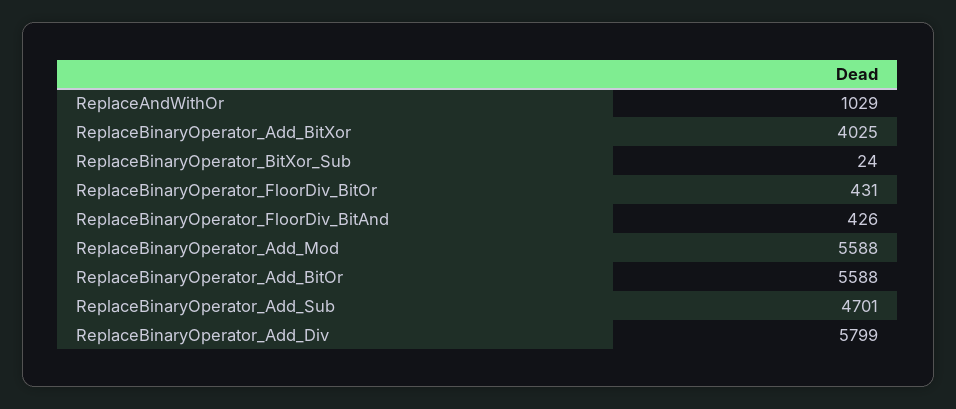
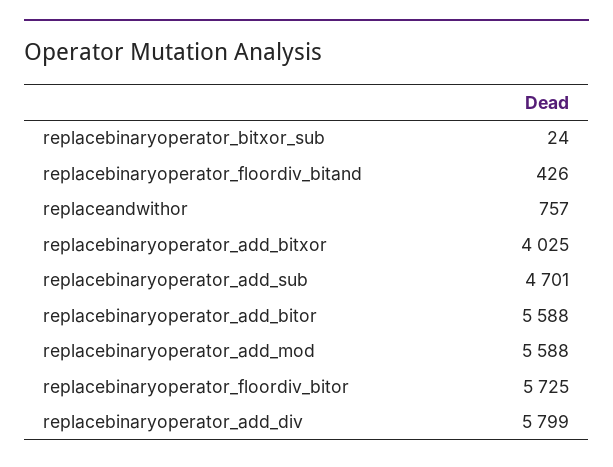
ReplaceAndWithOr: 1029 -> 757
ReplaceBinaryOperator_FloorDiv_BitOr: 431 -> 5725

